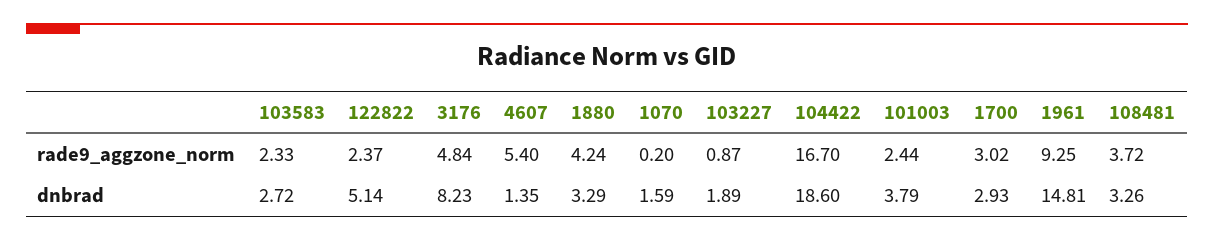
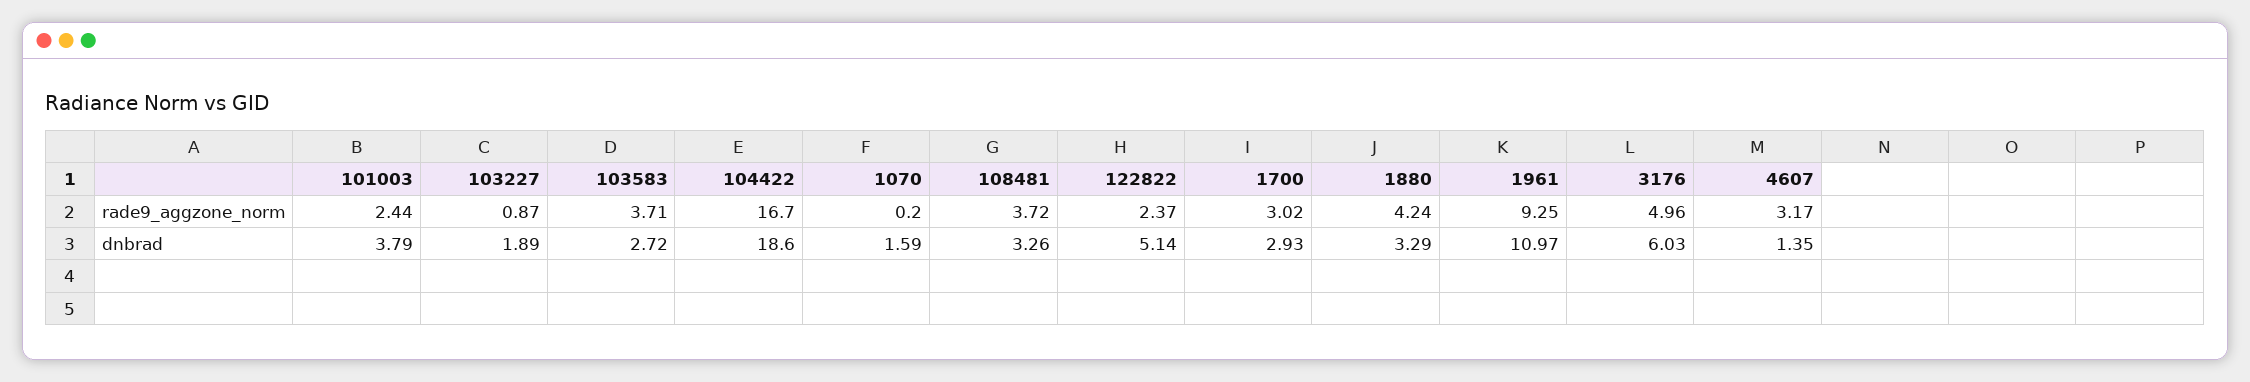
103583, rade9_aggzone_norm: 2.33 -> 3.71
3176, rade9_aggzone_norm: 4.84 -> 4.96
4607, rade9_aggzone_norm: 5.4 -> 3.17
3176, dnbrad: 8.23 -> 6.03
1961, dnbrad: 14.81 -> 10.97

